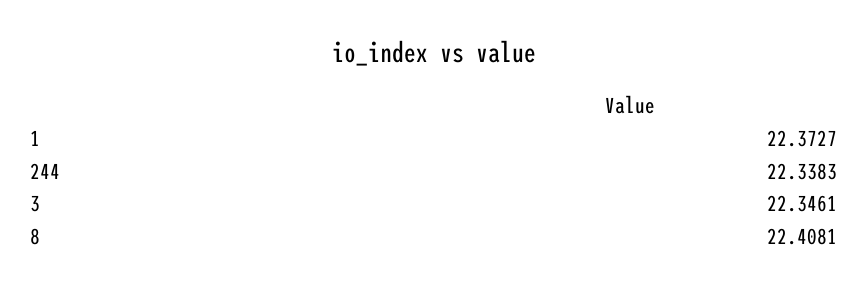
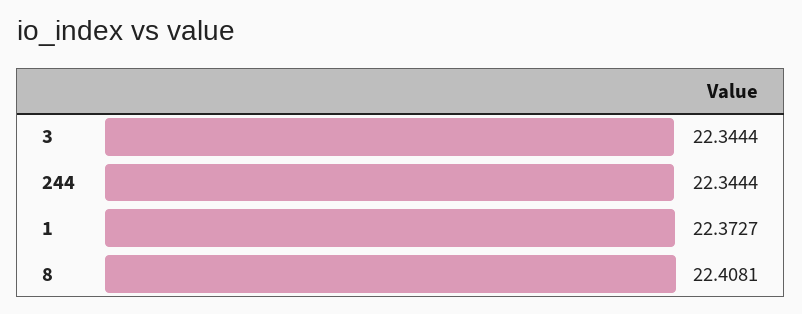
244: 22.3383 -> 22.3444
3: 22.3461 -> 22.3444

